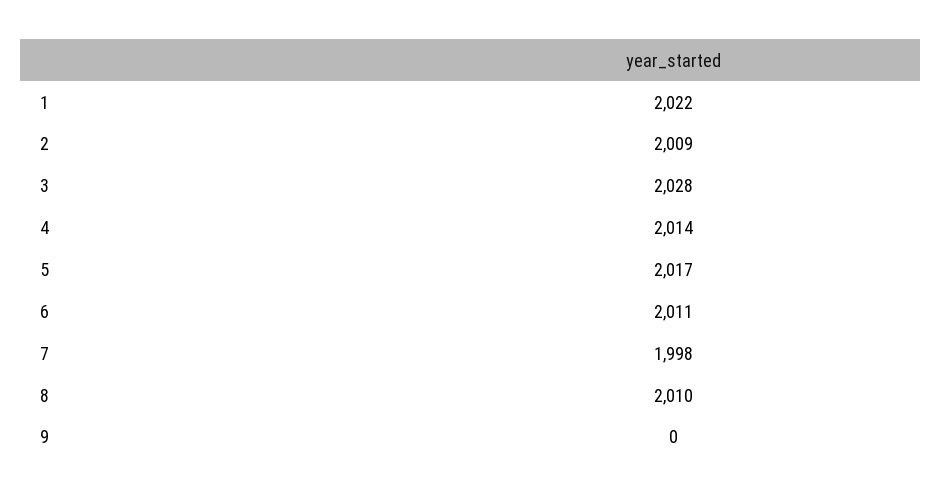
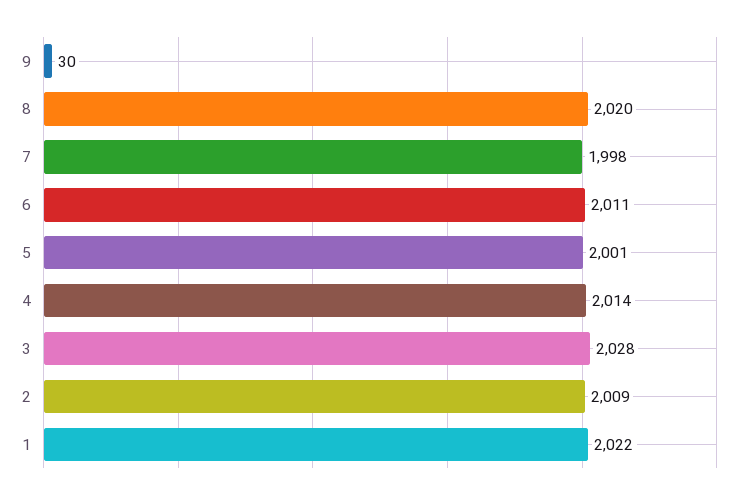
5: 2017 -> 2001
8: 2010 -> 2020
9: 0 -> 30

